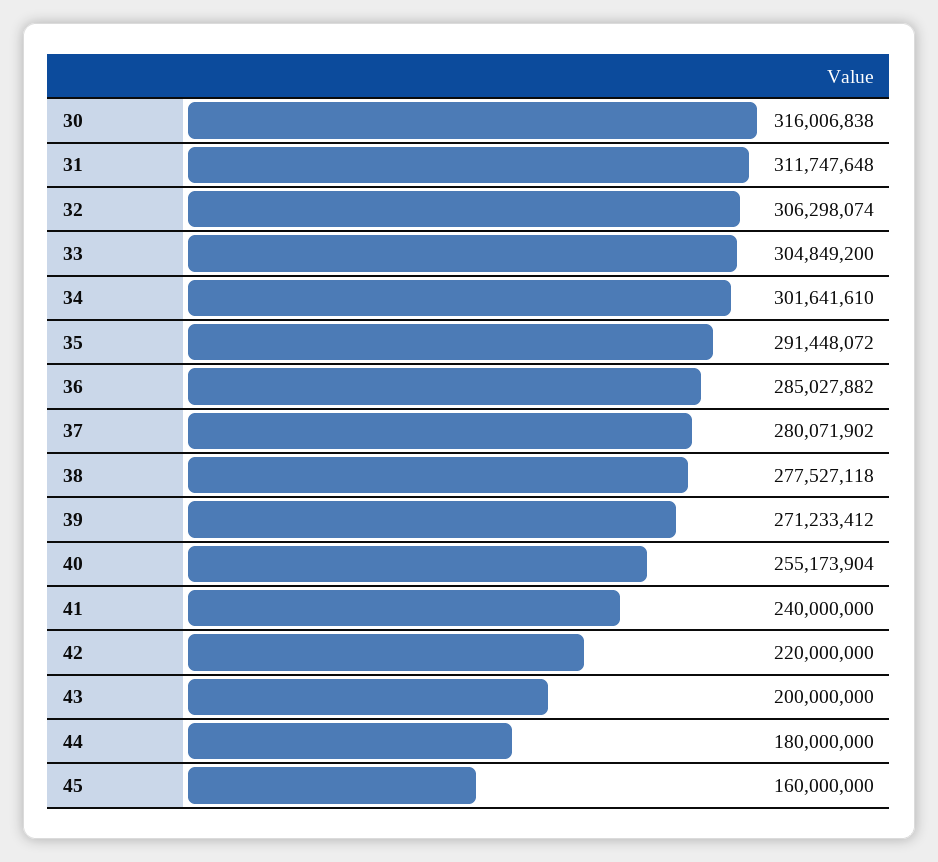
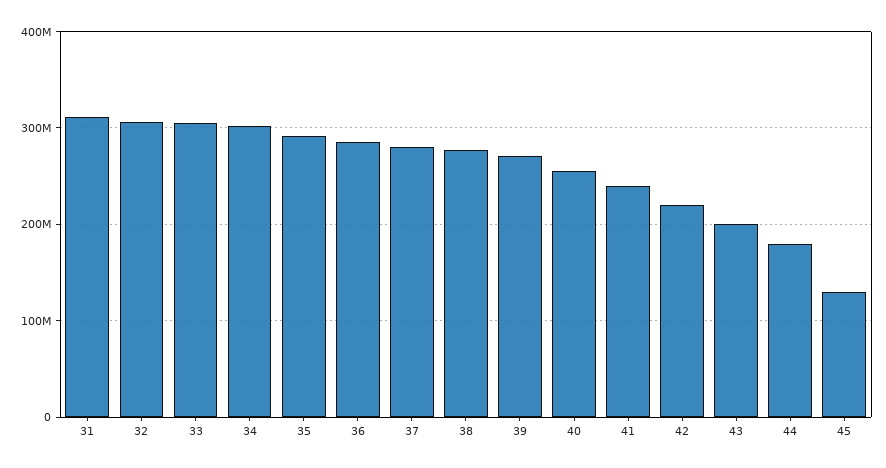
30: 316006838 -> none
45: 160000000 -> 130000000

